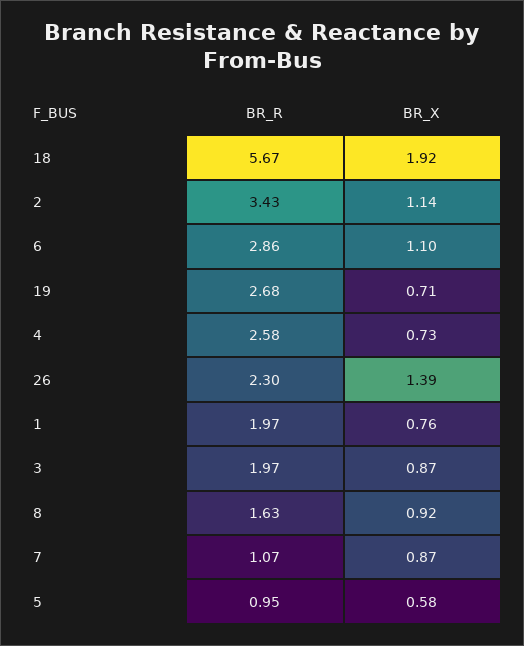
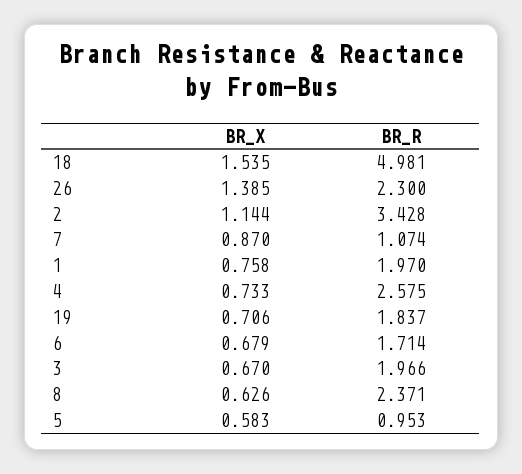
BR_R, 18: 5.67 -> 4.981
BR_X, 18: 1.92 -> 1.535
BR_R, 6: 2.86 -> 1.714
BR_X, 6: 1.1 -> 0.679
BR_R, 19: 2.68 -> 1.837
BR_X, 3: 0.87 -> 0.67
BR_R, 8: 1.63 -> 2.371
BR_X, 8: 0.92 -> 0.626

